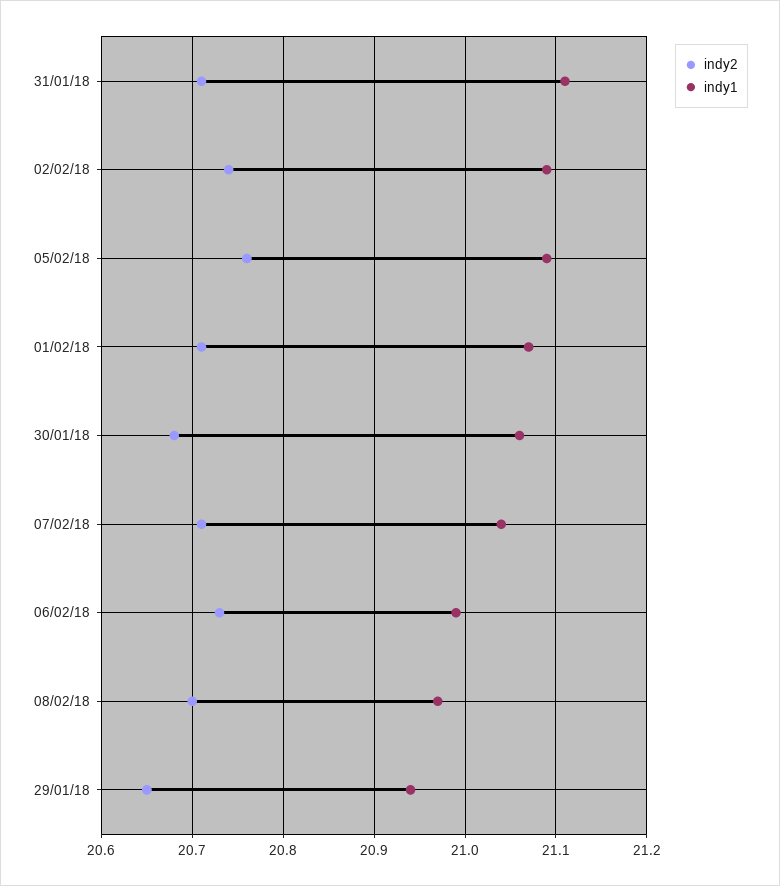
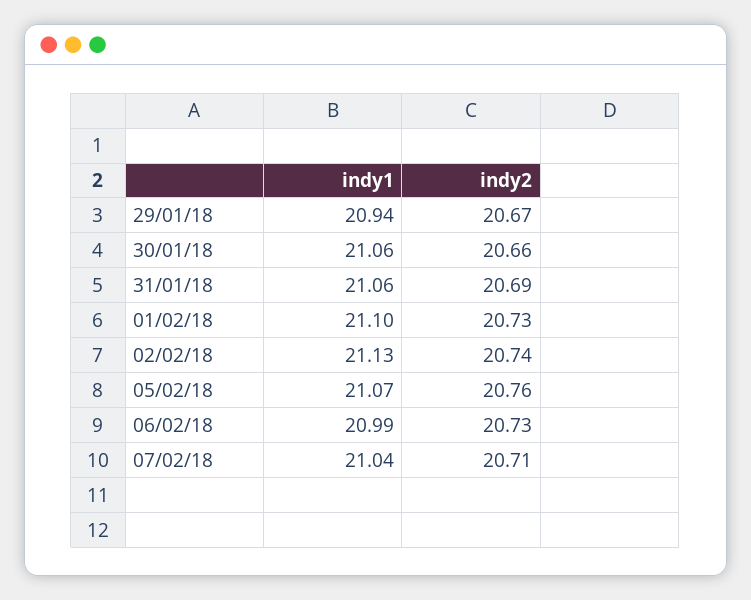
indy2, 31/01/18: 20.71 -> 20.69
indy1, 31/01/18: 21.11 -> 21.06
indy1, 02/02/18: 21.09 -> 21.13
indy1, 05/02/18: 21.09 -> 21.07
indy2, 01/02/18: 20.71 -> 20.73
indy1, 01/02/18: 21.07 -> 21.1
indy2, 30/01/18: 20.68 -> 20.66
indy2, 08/02/18: 20.7 -> none
indy1, 08/02/18: 20.97 -> none
indy2, 29/01/18: 20.65 -> 20.67

